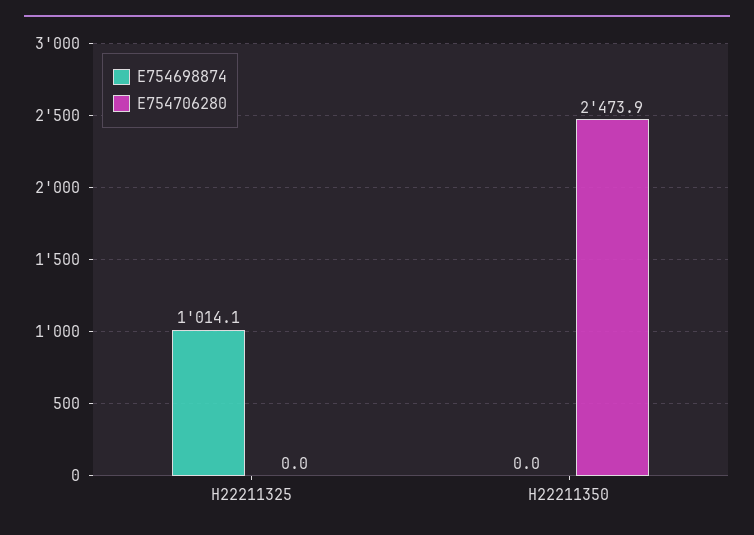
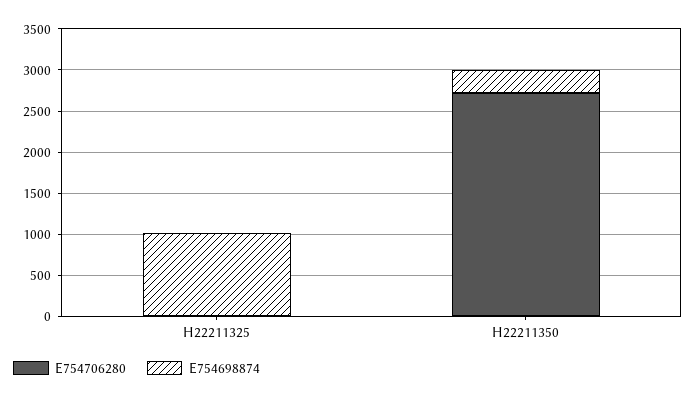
E754698874, H22211350: 0 -> 300
E754706280, H22211350: 2473.9 -> 2700

